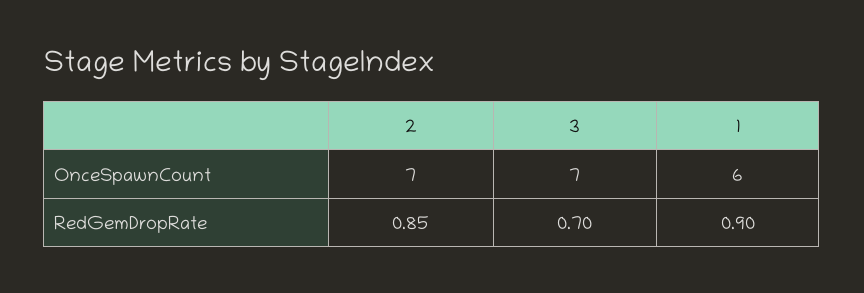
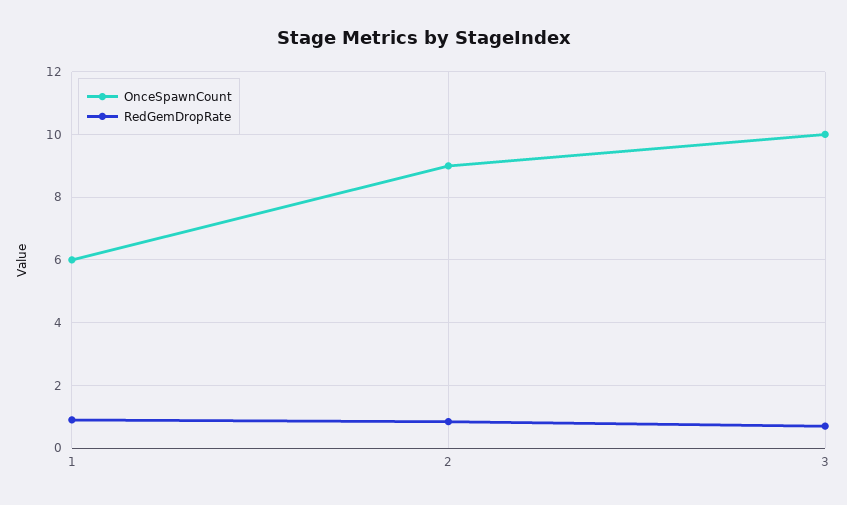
OnceSpawnCount, 2: 7 -> 9
OnceSpawnCount, 3: 7 -> 10

